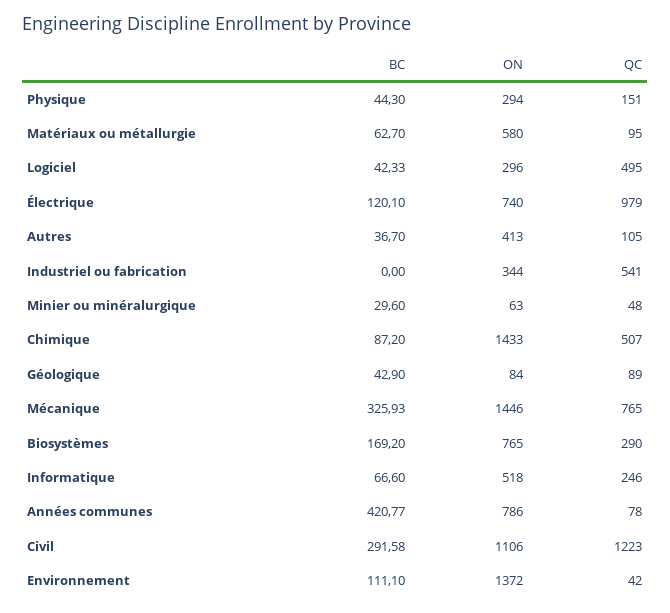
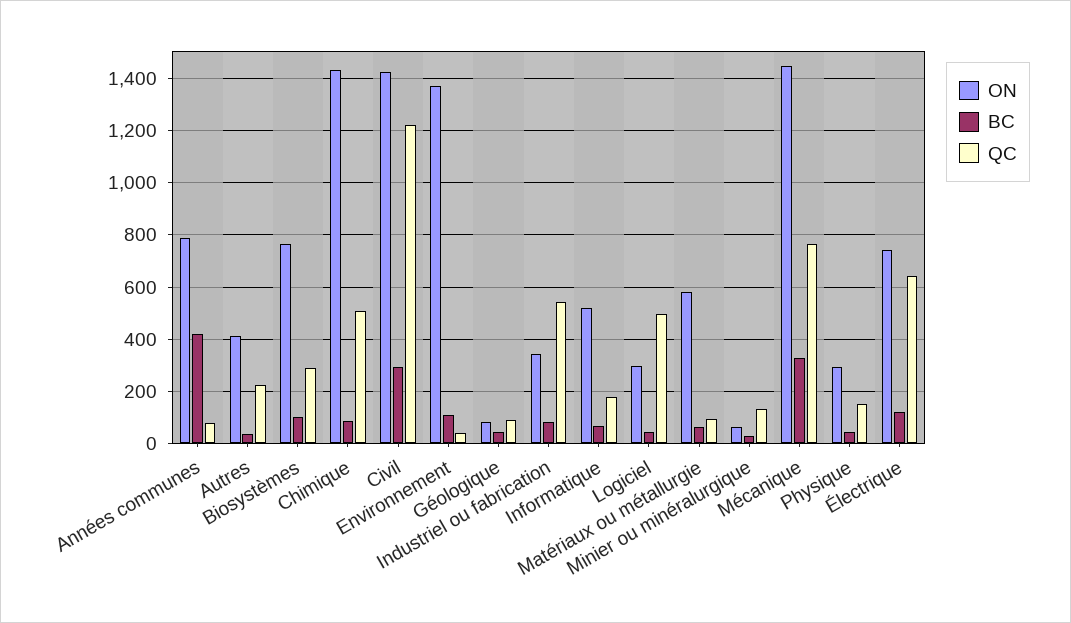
QC, Électrique: 979 -> 650
QC, Autres: 105 -> 225
BC, Industriel ou fabrication: 0 -> 75
QC, Minier ou minéralurgique: 48 -> 125
BC, Biosystèmes: 169.2 -> 100
QC, Informatique: 246 -> 175
ON, Civil: 1106 -> 1425

